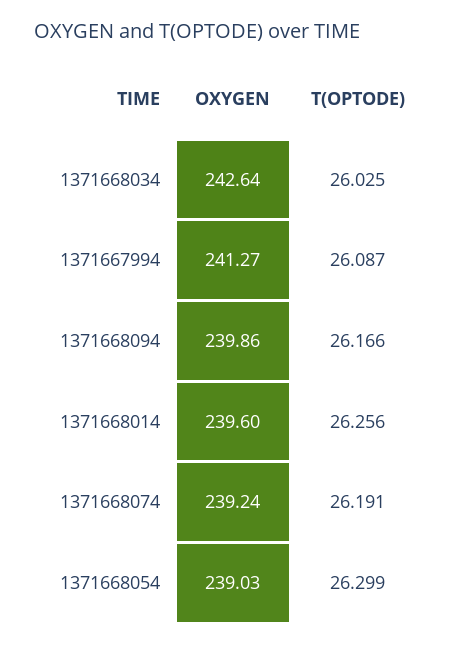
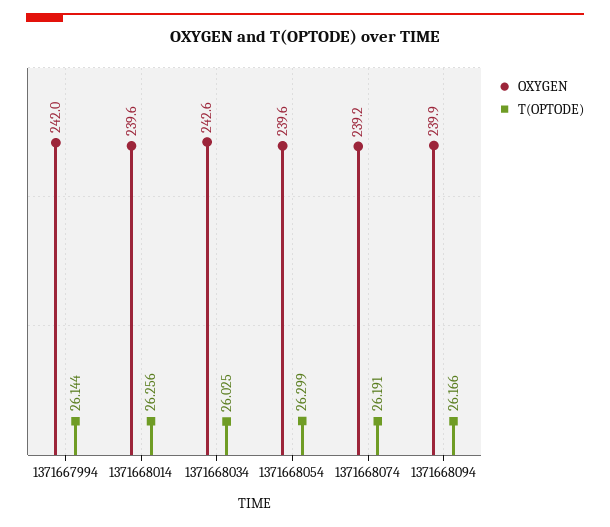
OXYGEN, 1371667994: 241.27 -> 242
T(OPTODE), 1371667994: 26.087 -> 26.144
OXYGEN, 1371668054: 239.03 -> 239.6

